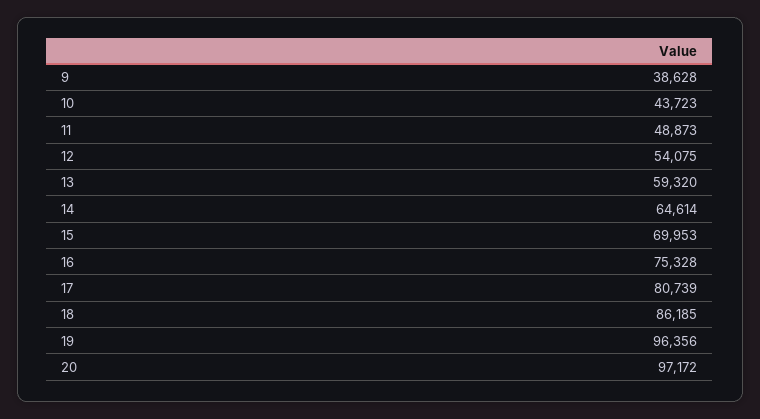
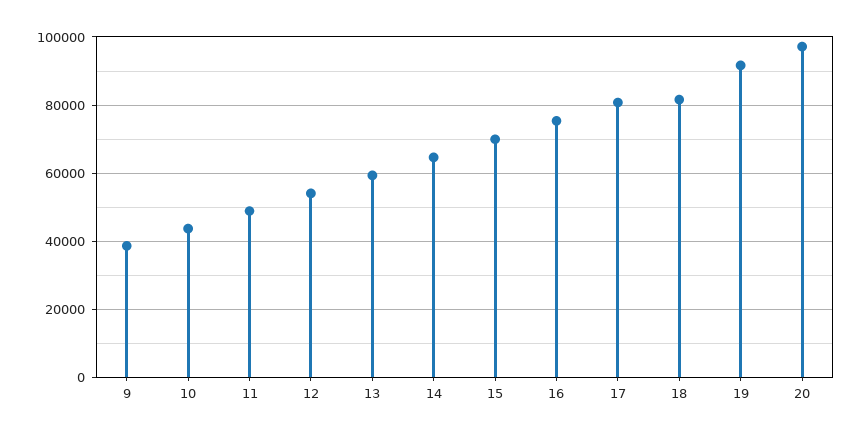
18: 86185 -> 82000
19: 96356 -> 92000

